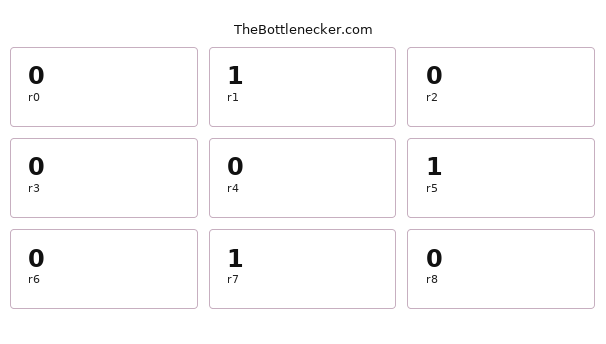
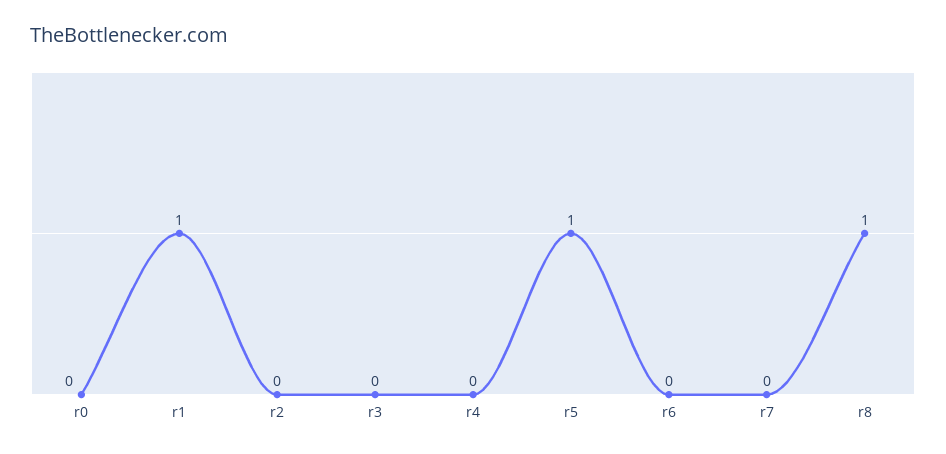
r7: 1 -> 0
r8: 0 -> 1

